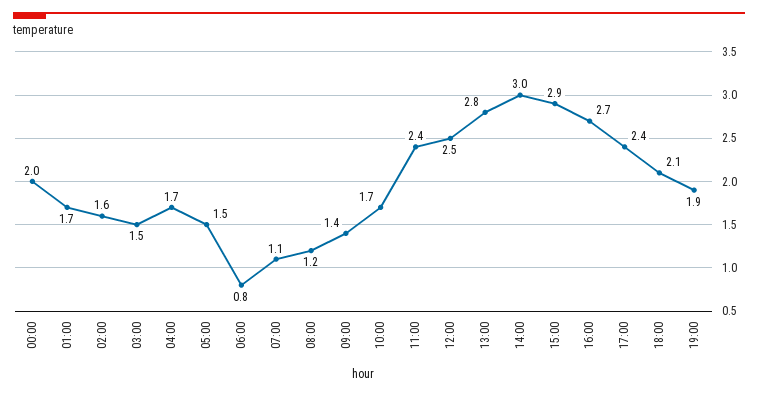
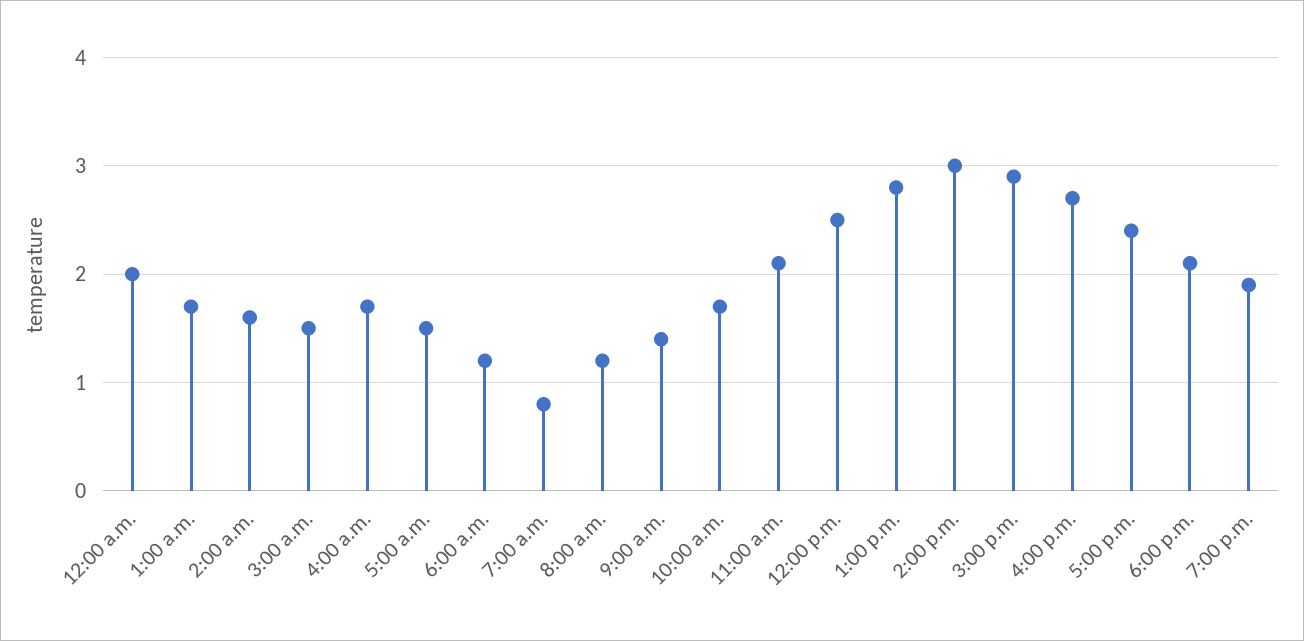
06:00: 0.8 -> 1.2
07:00: 1.1 -> 0.8
11:00: 2.4 -> 2.1

